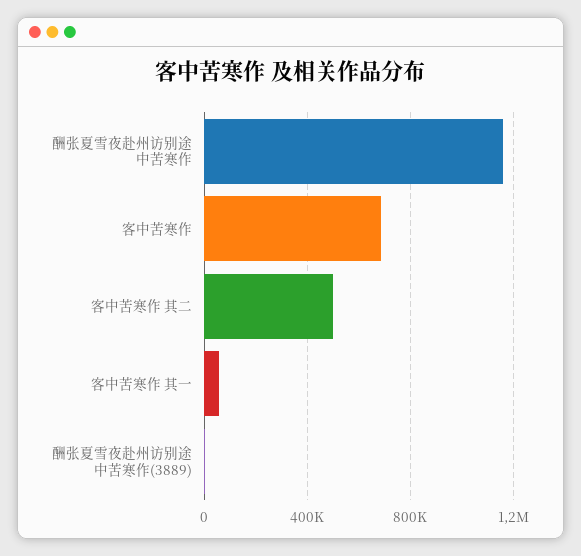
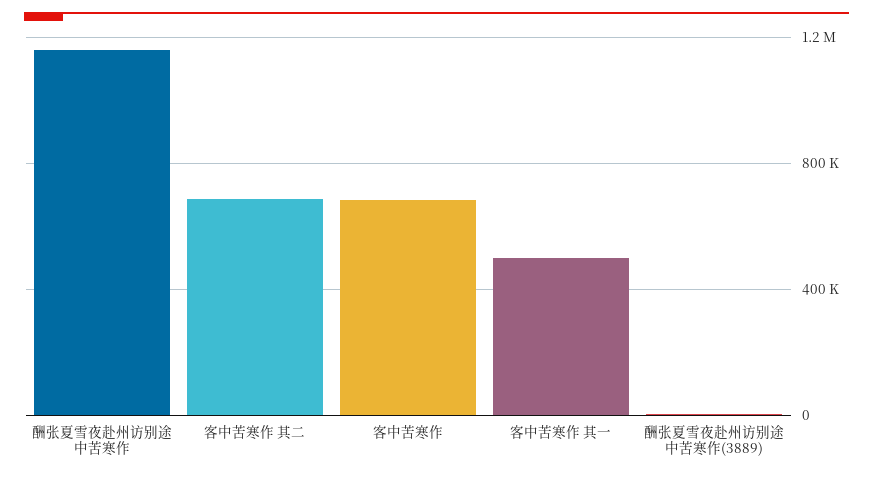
客中苦寒作 其二: 500000 -> 700000
客中苦寒作 其一: 50000 -> 500000

